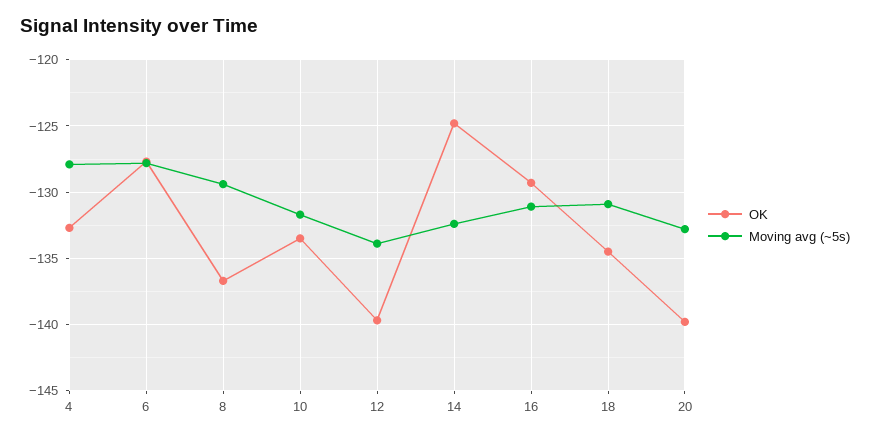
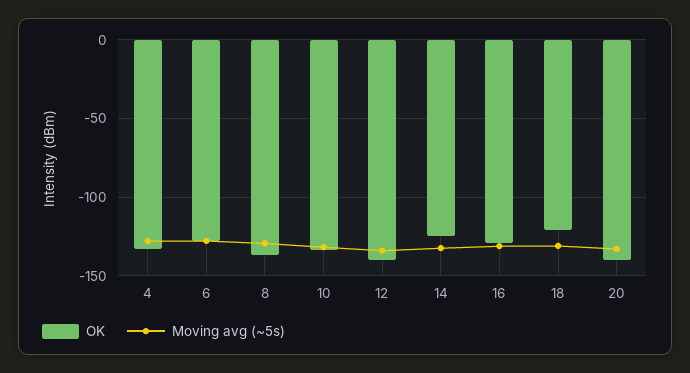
OK, 18: -134.5 -> -120

